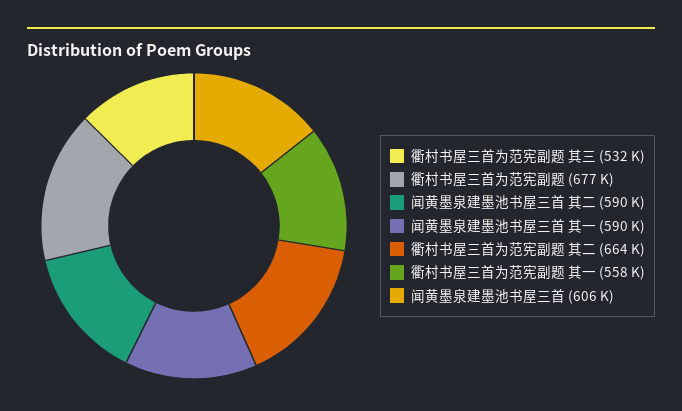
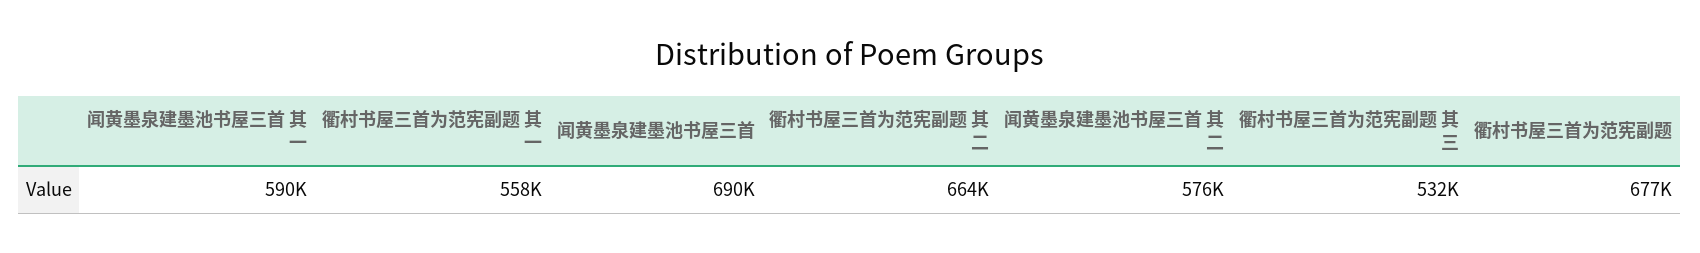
闻黄墨泉建墨池书屋三首 其二: 590000 -> 576000
闻黄墨泉建墨池书屋三首: 606000 -> 690000

